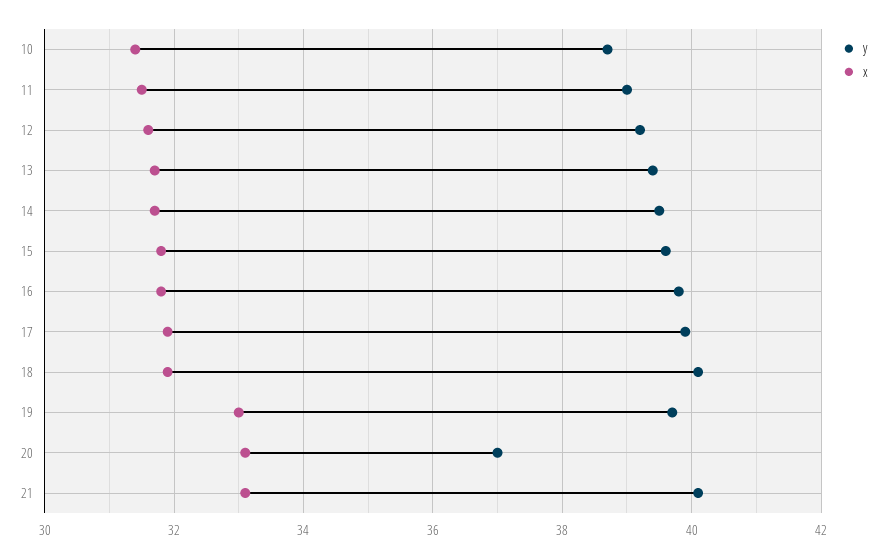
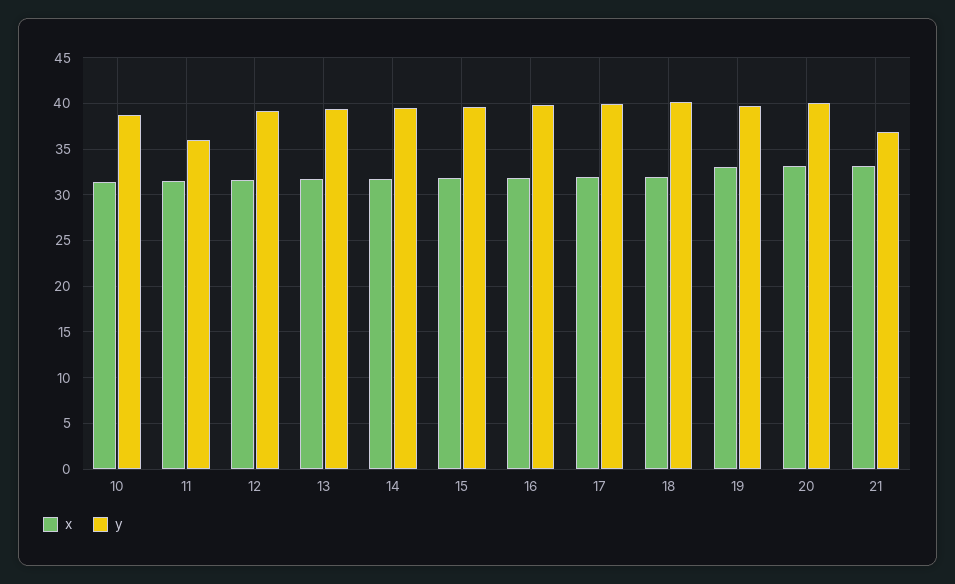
y, 11: 39 -> 36
y, 20: 37 -> 40
y, 21: 40 -> 37

